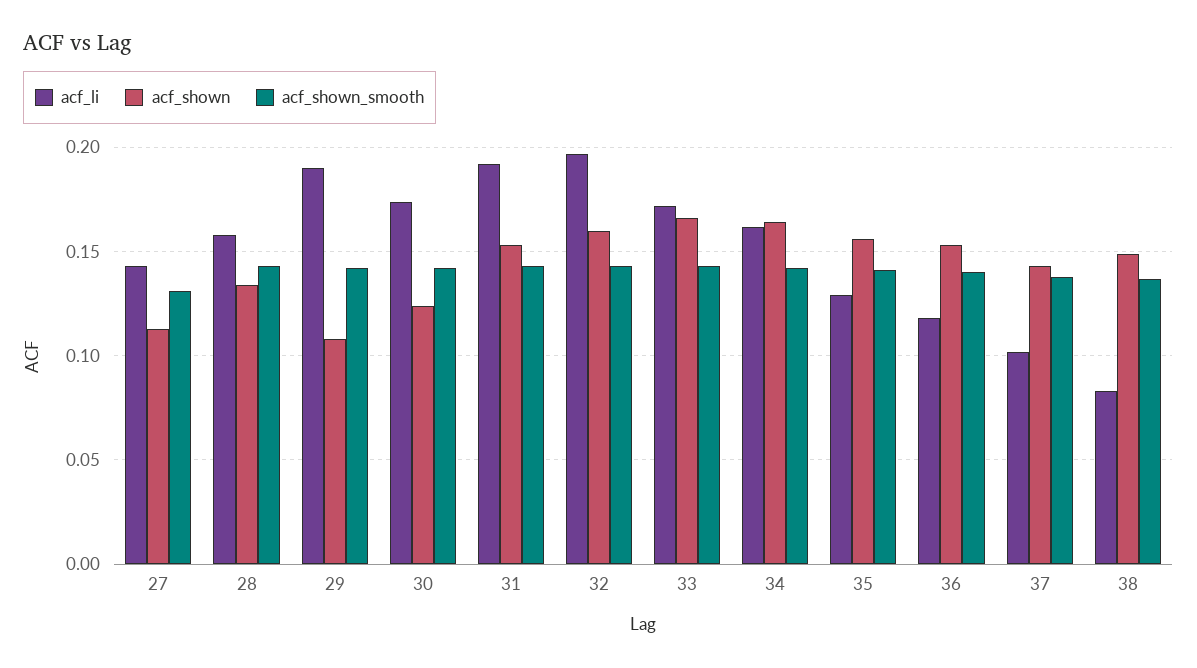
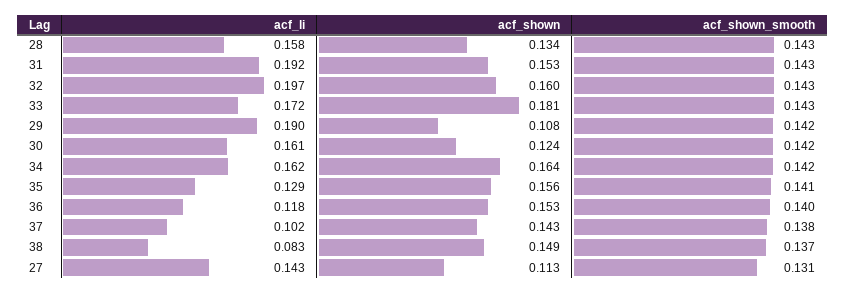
acf_li, 30: 0.175 -> 0.161
acf_shown, 33: 0.165 -> 0.181

